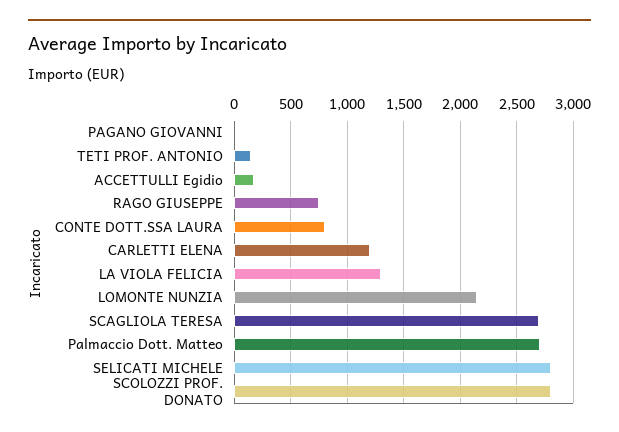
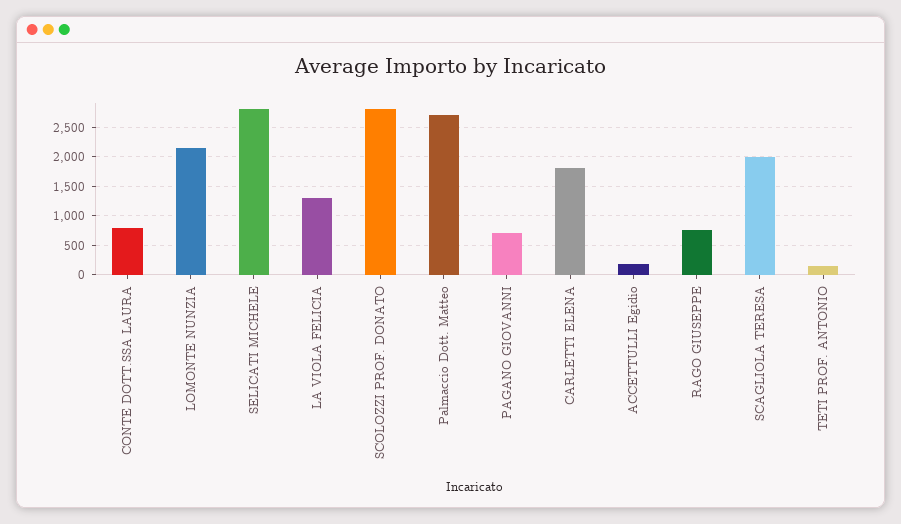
PAGANO GIOVANNI: 0 -> 750
CARLETTI ELENA: 1200 -> 1750
SCAGLIOLA TERESA: 2700 -> 2000

